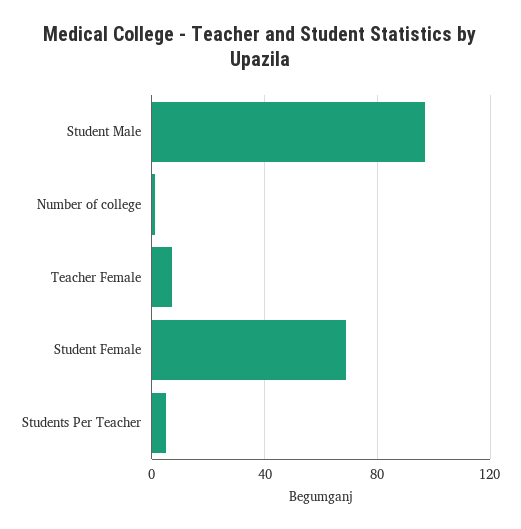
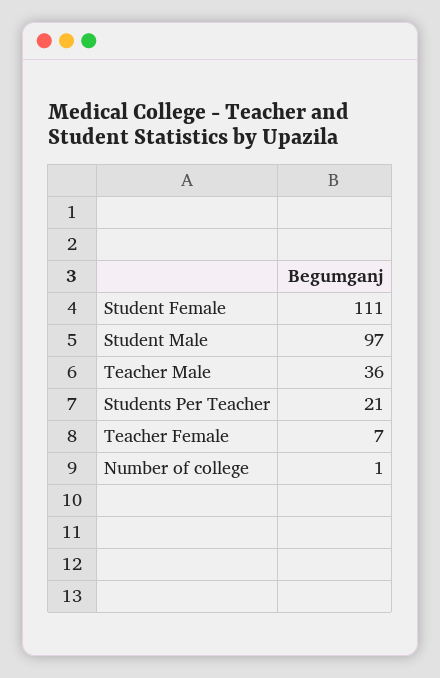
Student Female: 70 -> 111
Students Per Teacher: 5 -> 21
Teacher Male: none -> 36

